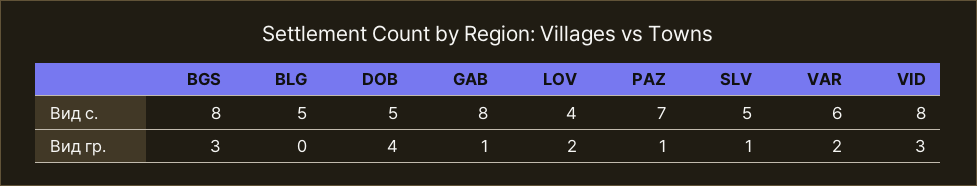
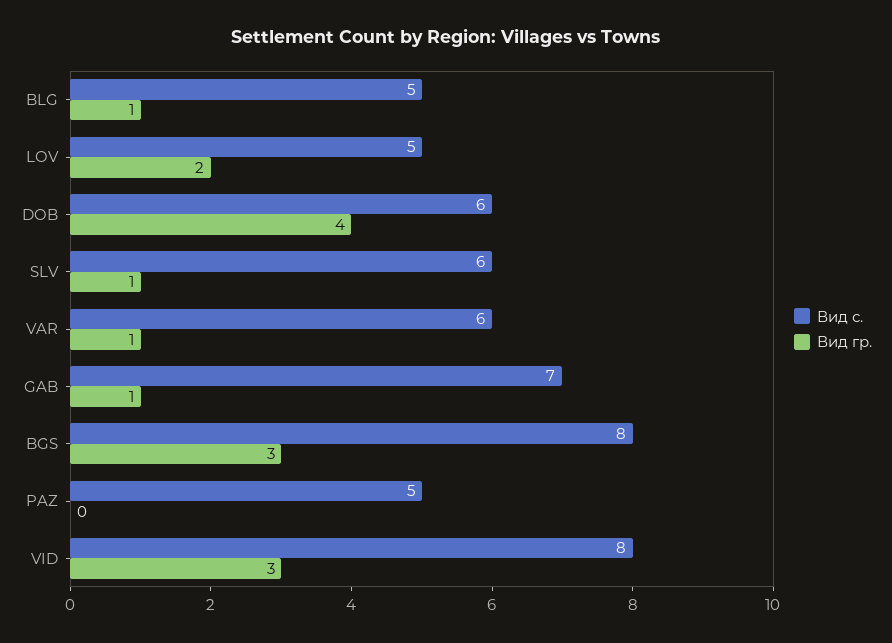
Вид с., DOB: 5 -> 6
Вид с., GAB: 8 -> 7
Вид с., LOV: 4 -> 5
Вид с., PAZ: 7 -> 5
Вид с., SLV: 5 -> 6
Вид гр., BLG: 0 -> 1
Вид гр., PAZ: 1 -> 0
Вид гр., VAR: 2 -> 1

